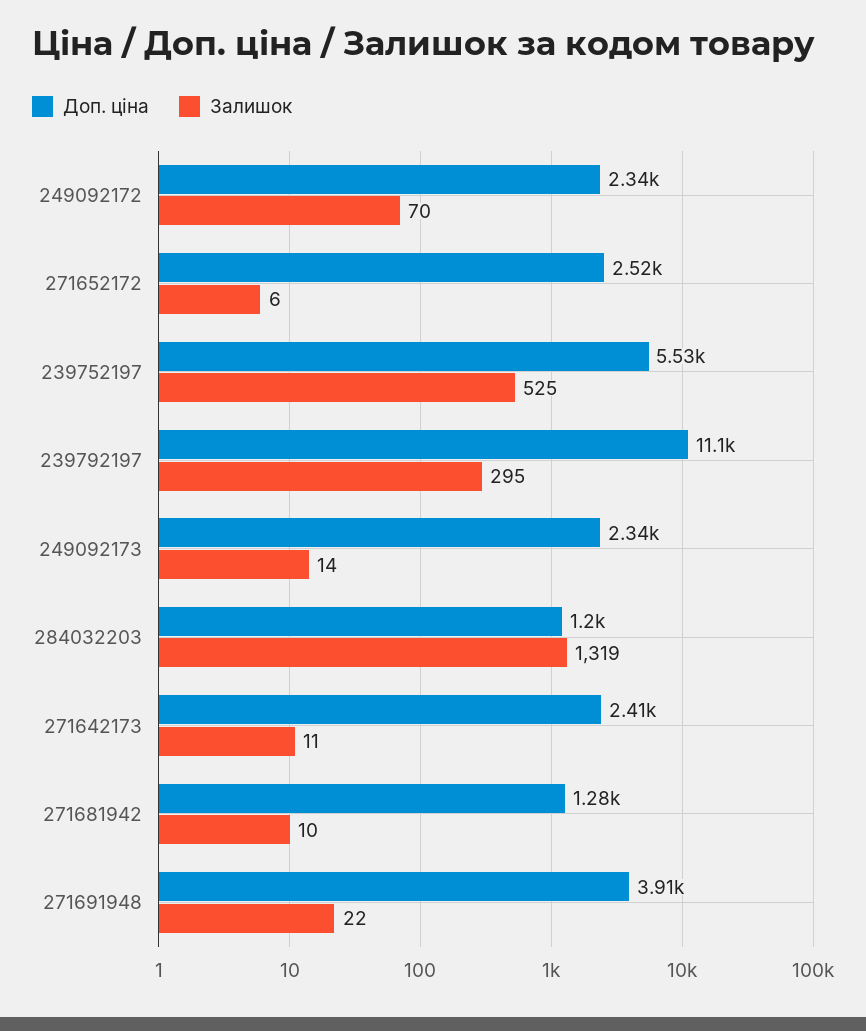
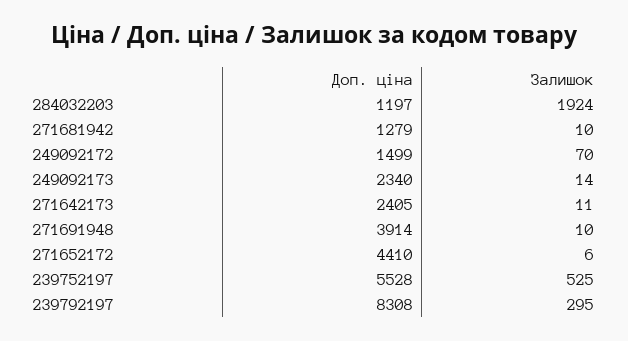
Доп. ціна, 249092172: 2340 -> 1499
Доп. ціна, 271652172: 2520 -> 4410
Доп. ціна, 239792197: 11100 -> 8308
Залишок, 284032203: 1319 -> 1924
Залишок, 271691948: 22 -> 10

